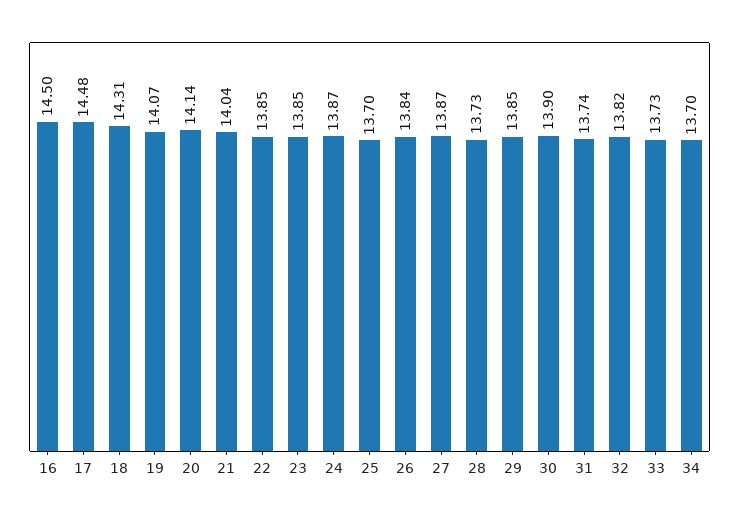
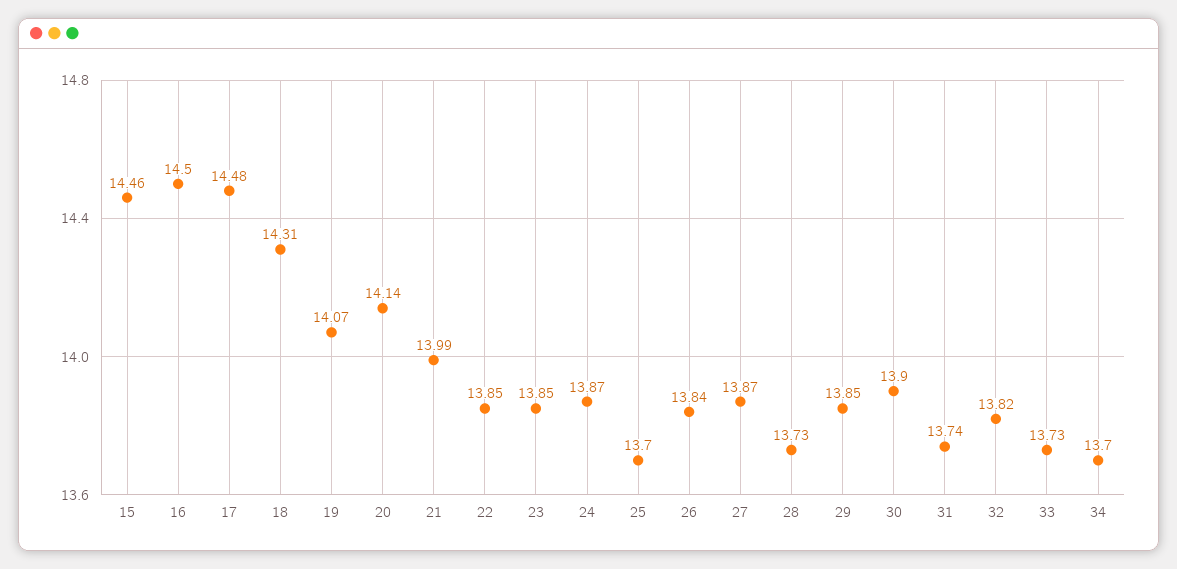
21: 14.04 -> 13.99
15: none -> 14.46

